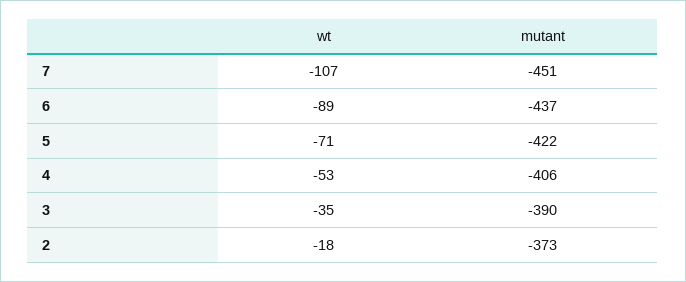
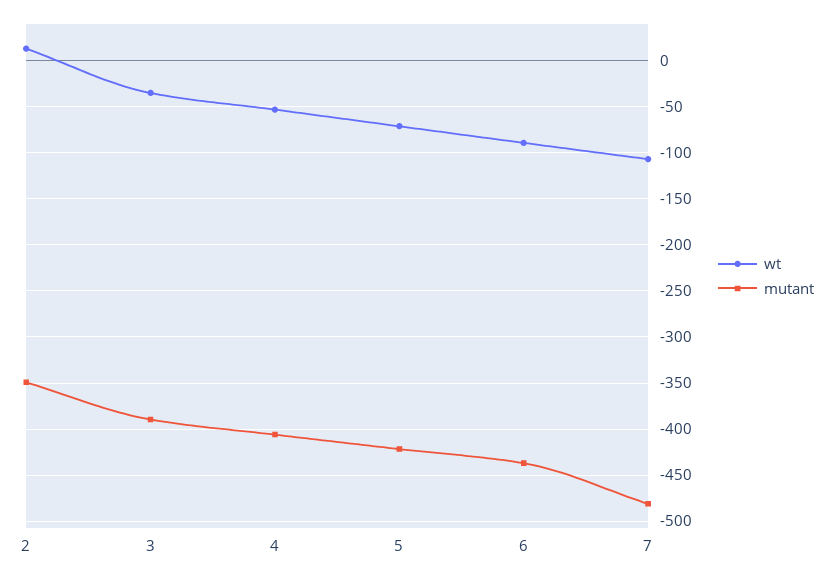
mutant, 7: -451 -> -480
wt, 2: -18 -> 10
mutant, 2: -373 -> -350

